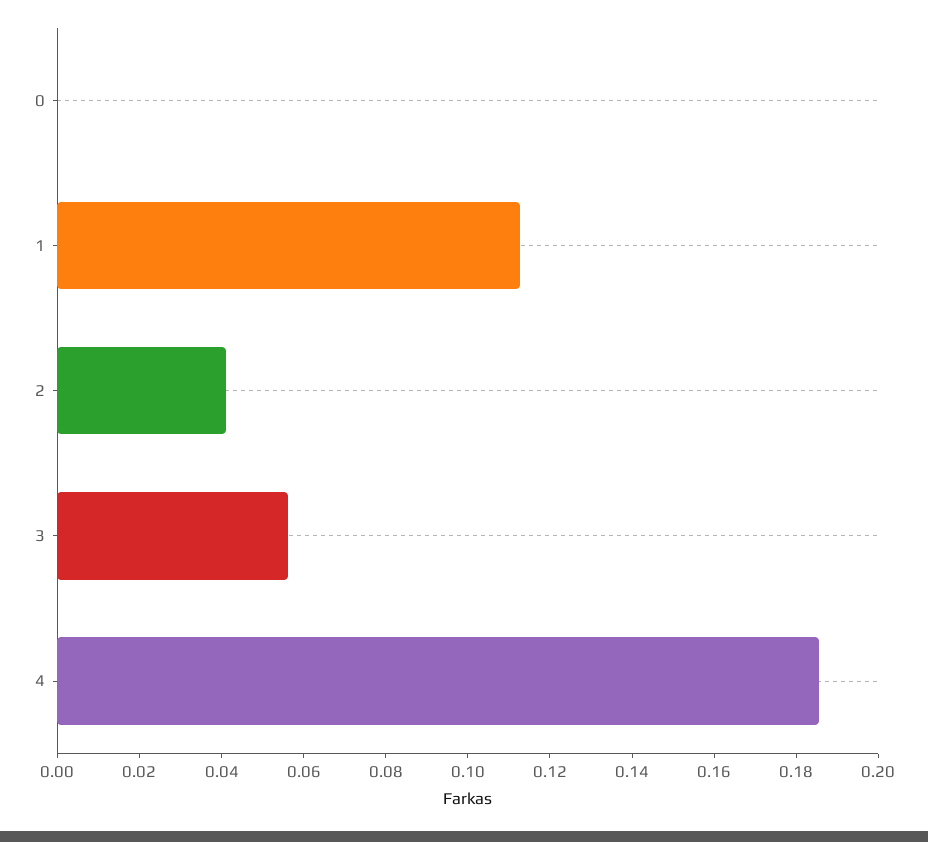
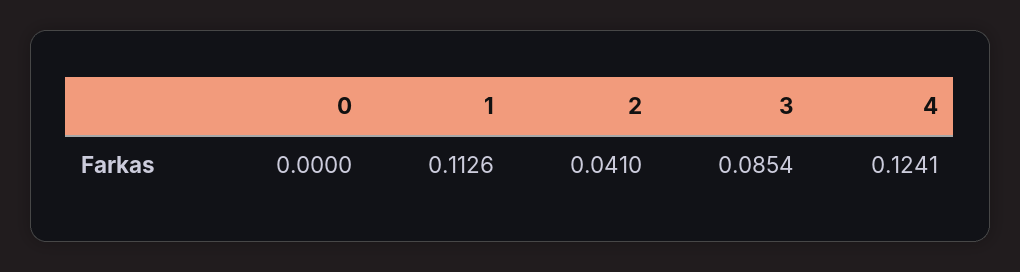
3: 0.055 -> 0.0854
4: 0.185 -> 0.1241

